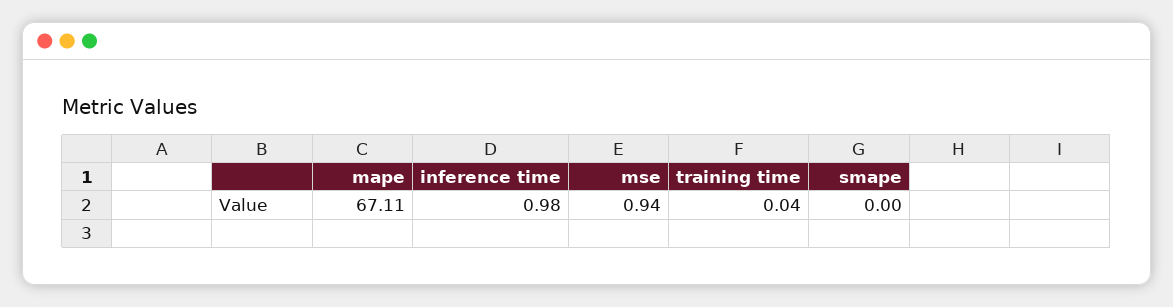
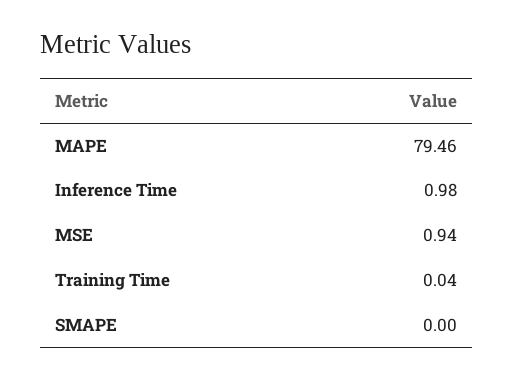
mape: 67.11 -> 79.46

